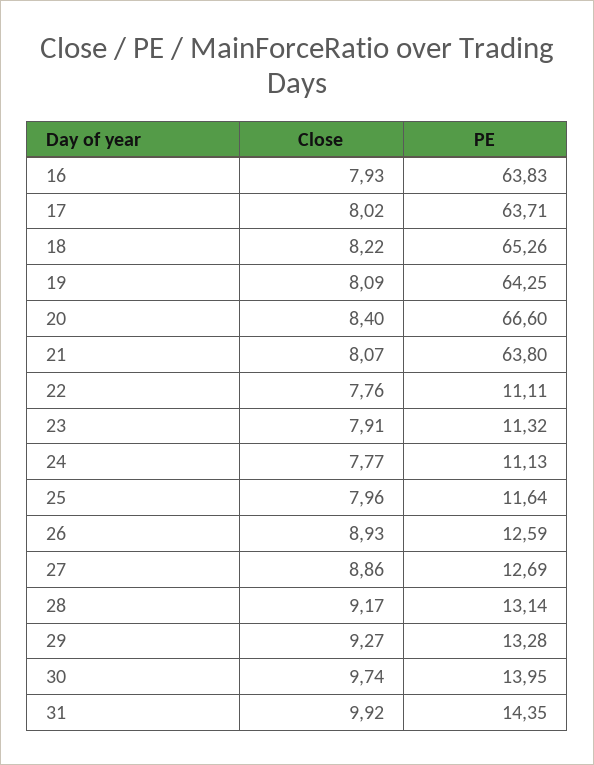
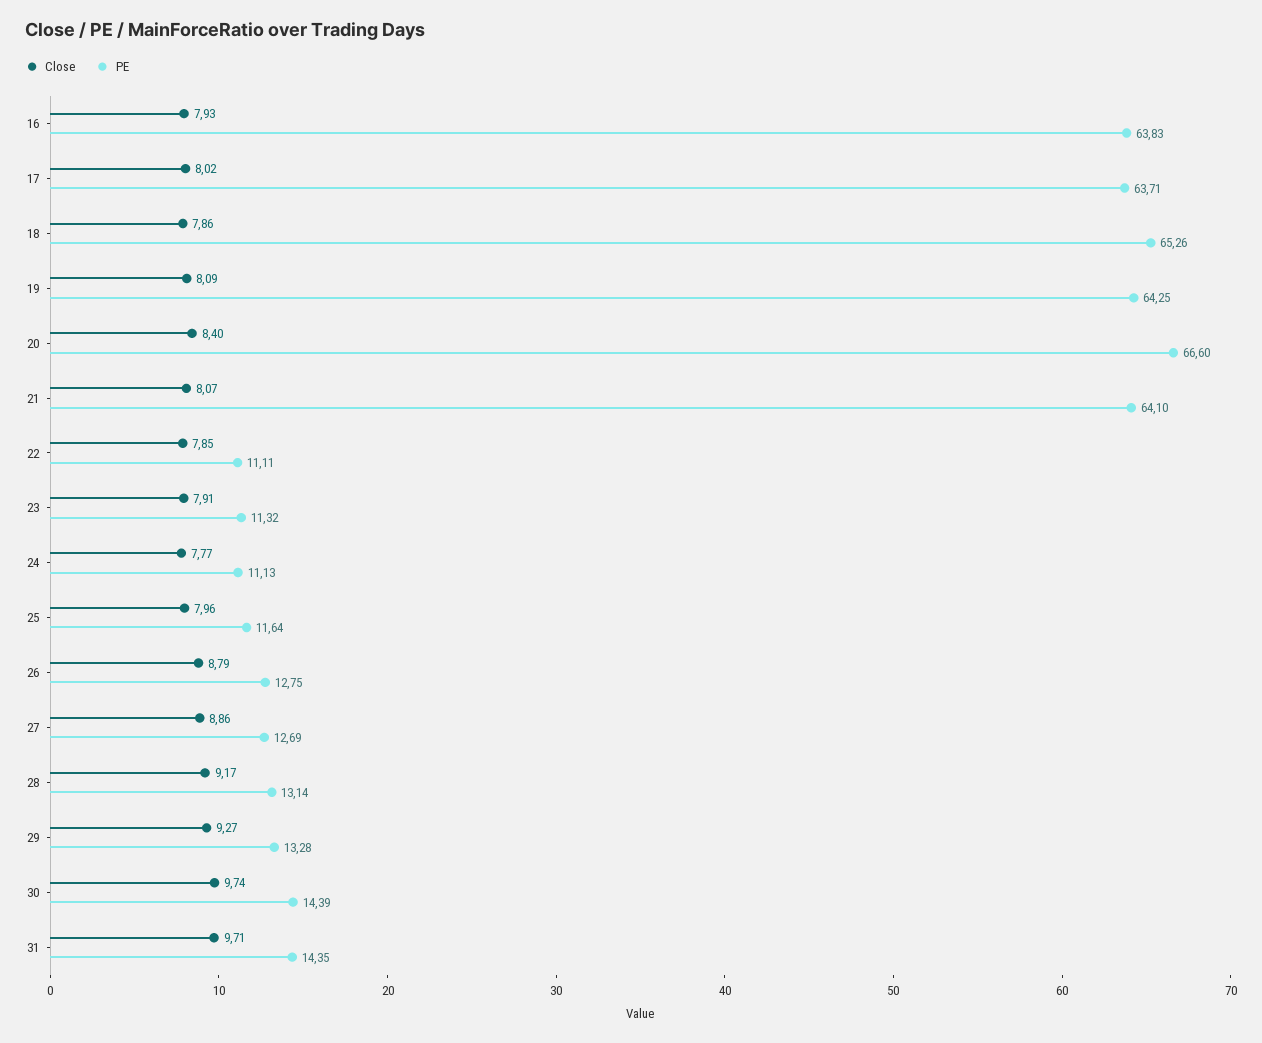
Close, 18: 8.22 -> 7.86
PE, 21: 63.8 -> 64.1
Close, 22: 7.76 -> 7.85
Close, 26: 8.93 -> 8.79
PE, 26: 12.59 -> 12.75
PE, 30: 13.95 -> 14.39
Close, 31: 9.92 -> 9.71

